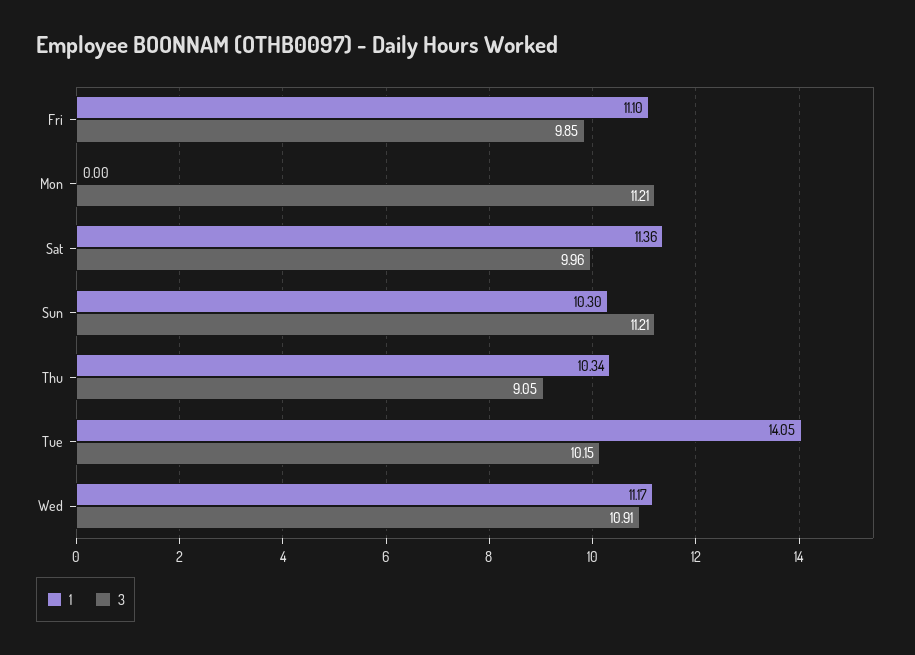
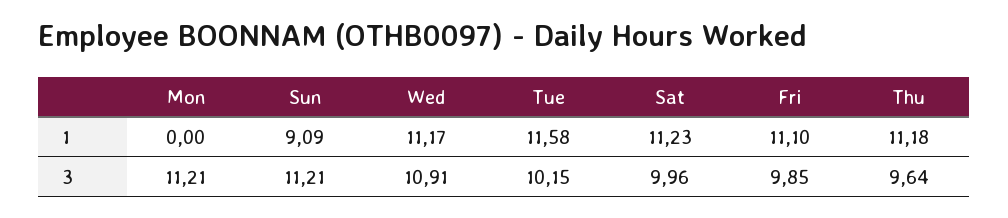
1, Sat: 11.36 -> 11.23
1, Sun: 10.3 -> 9.09
1, Thu: 10.34 -> 11.18
3, Thu: 9.05 -> 9.64
1, Tue: 14.05 -> 11.58

